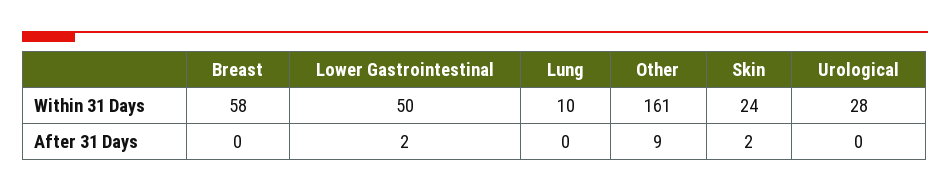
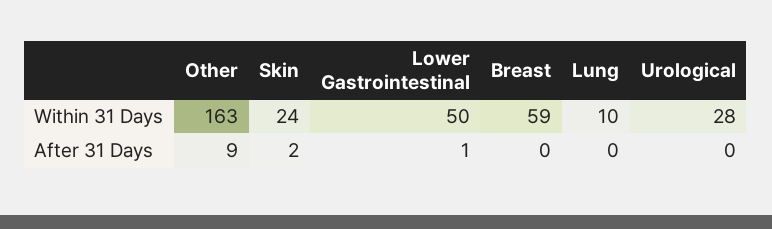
Breast, Within 31 Days: 58 -> 59
Other, Within 31 Days: 161 -> 163
Lower Gastrointestinal, After 31 Days: 2 -> 1

